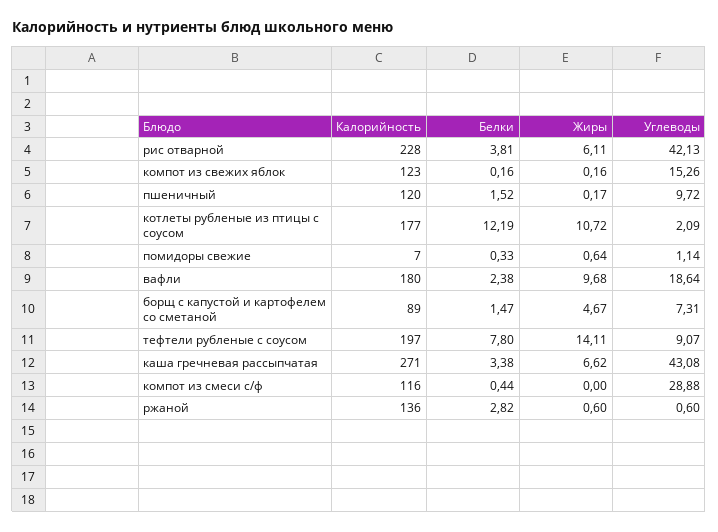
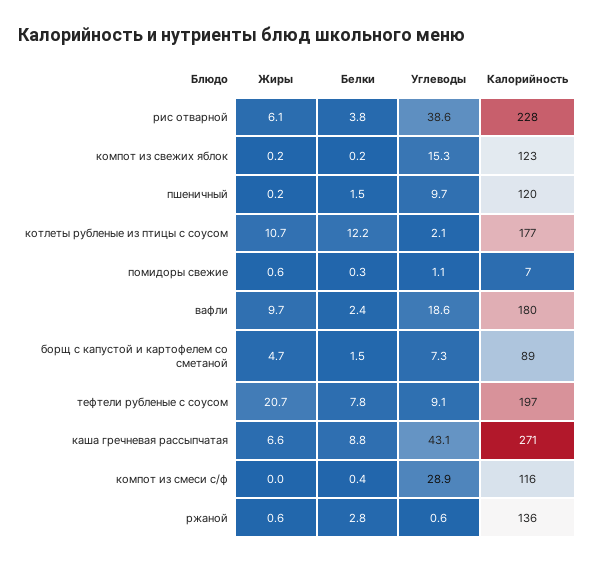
Углеводы, рис отварной: 42.13 -> 38.6
Жиры, тефтели рубленые с соусом: 14.11 -> 20.7
Белки, каша гречневая рассыпчатая: 3.38 -> 8.8

